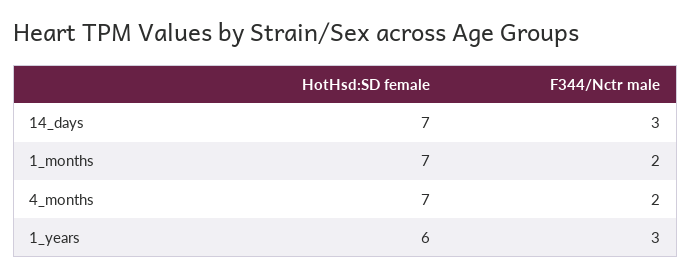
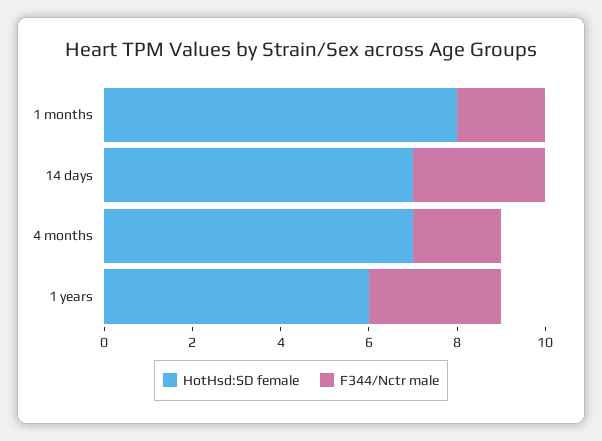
HotHsd:SD female, 1_months: 7 -> 8

